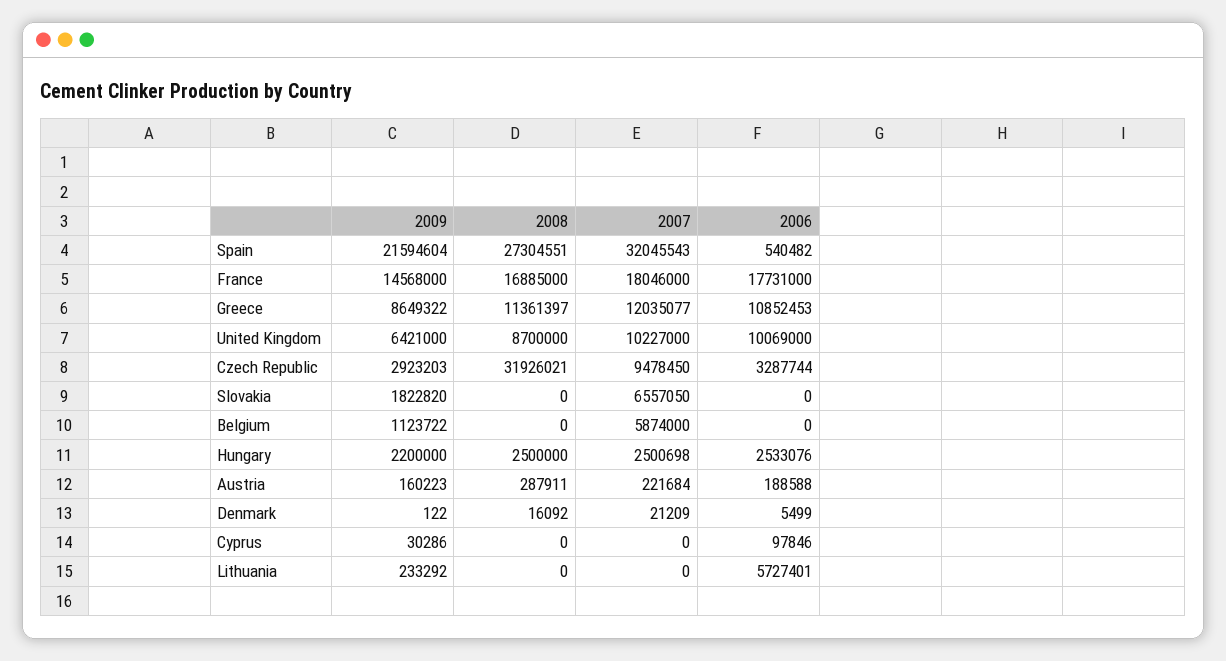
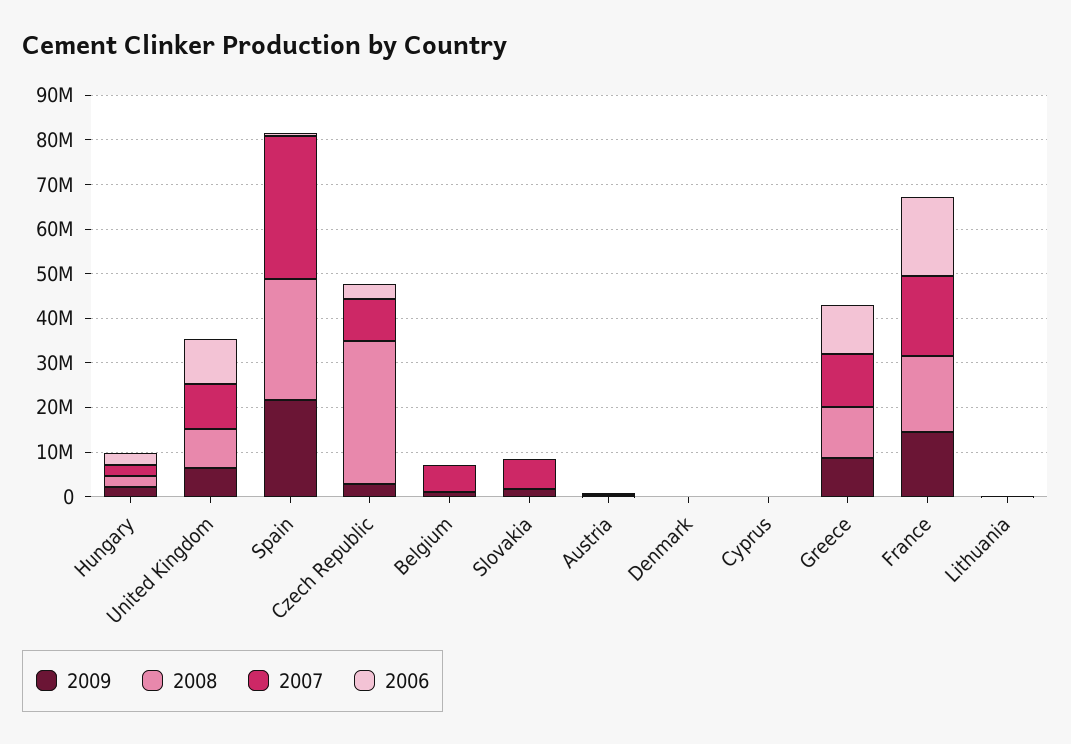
2006, Lithuania: 5727401 -> 0

